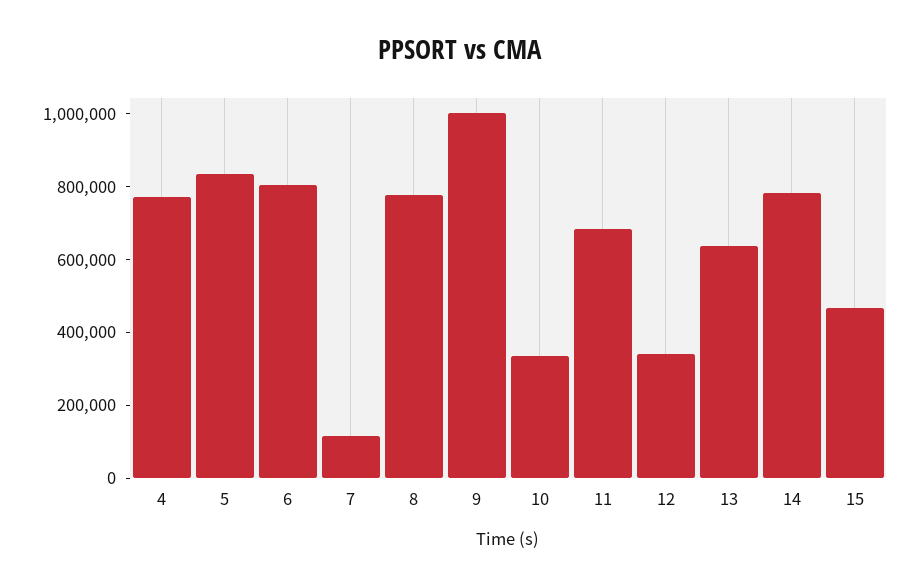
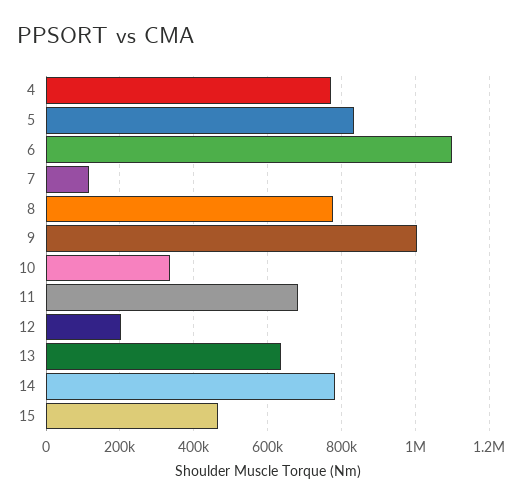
6: 800000 -> 1100000
12: 350000 -> 200000

